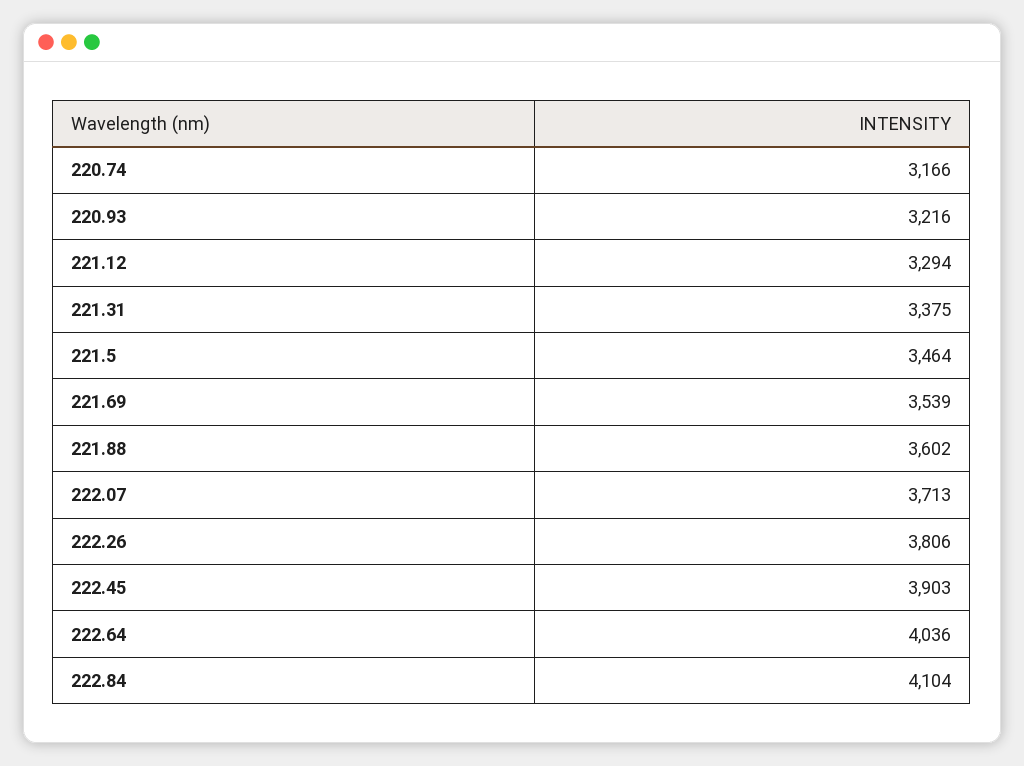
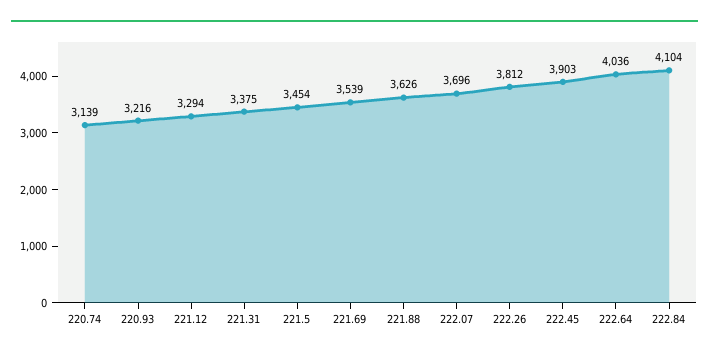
220.74: 3166 -> 3139
221.5: 3464 -> 3454
221.88: 3602 -> 3626
222.07: 3713 -> 3696
222.26: 3806 -> 3812

